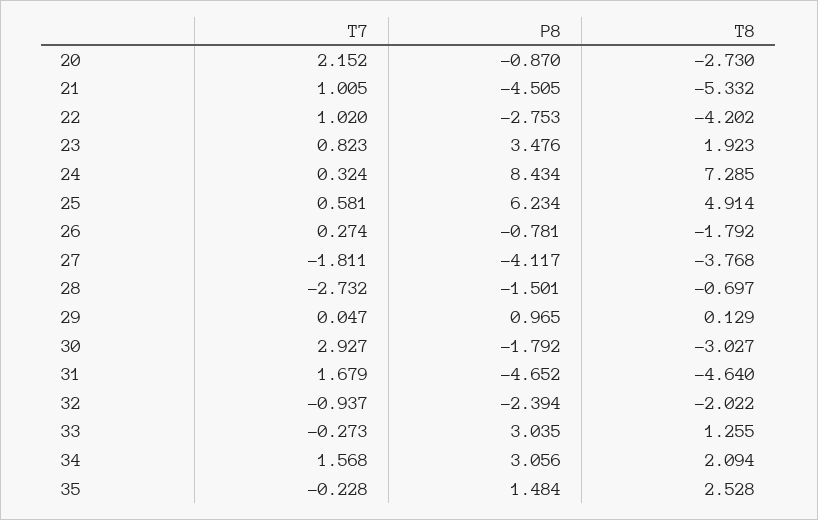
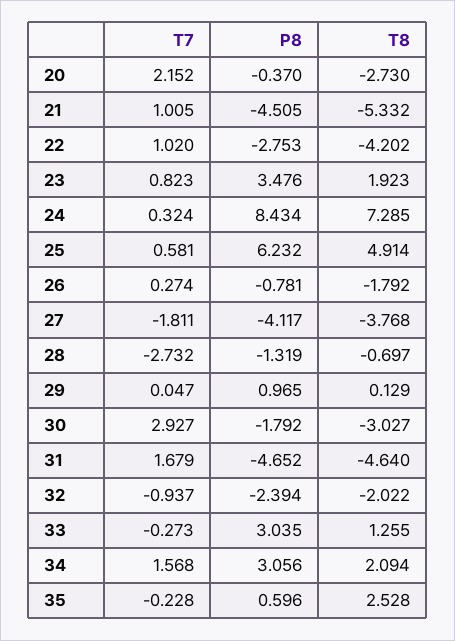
P8, 20: -0.87 -> -0.37
P8, 25: 6.234 -> 6.232
P8, 28: -1.501 -> -1.319
P8, 35: 1.484 -> 0.596

